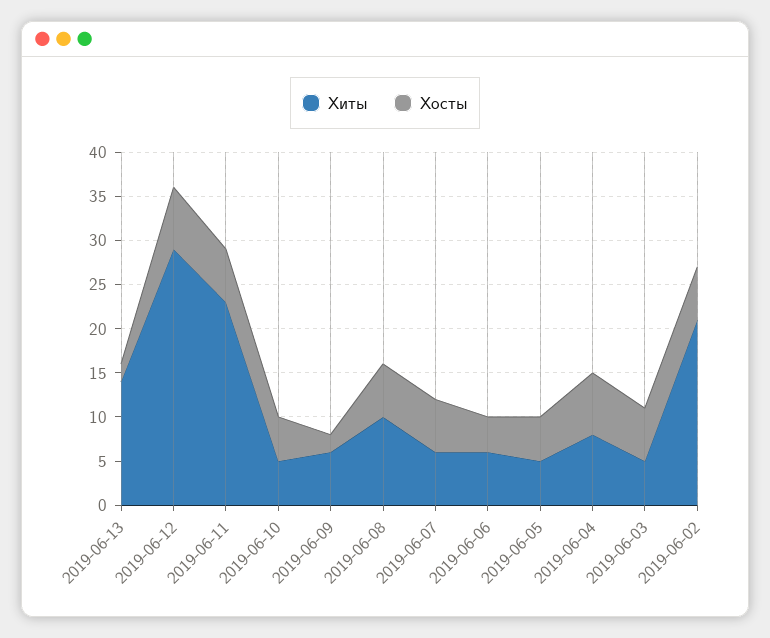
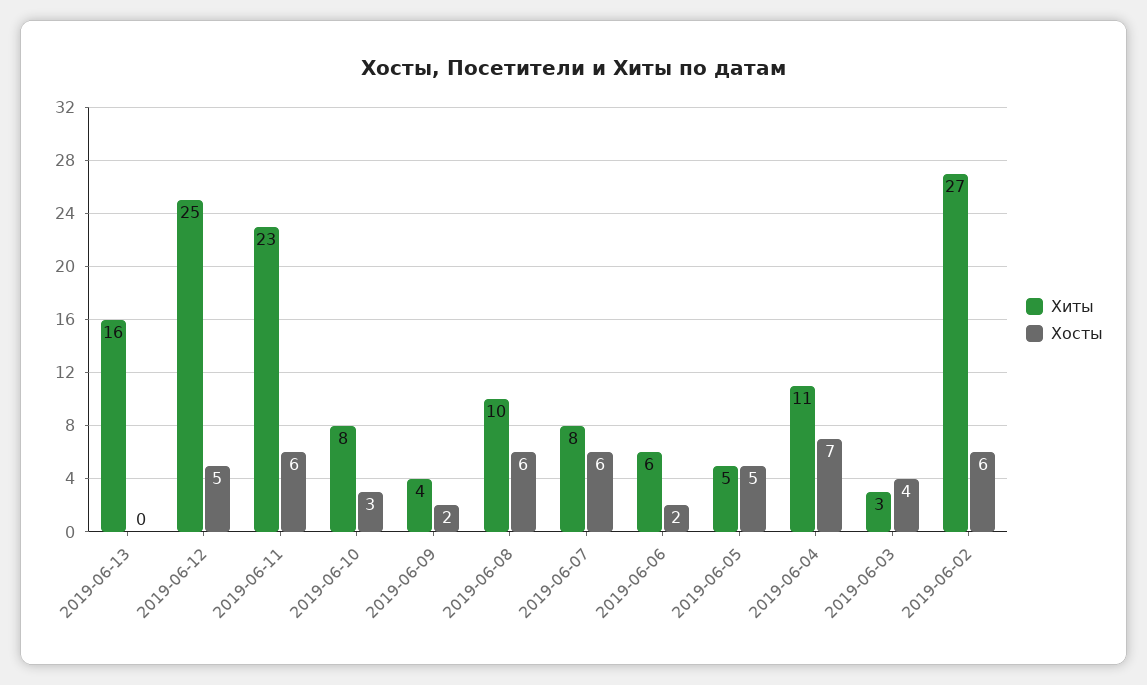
Хиты, 2019-06-13: 14 -> 16
Хосты, 2019-06-13: 2 -> 0
Хиты, 2019-06-12: 29 -> 25
Хосты, 2019-06-12: 7 -> 5
Хиты, 2019-06-10: 5 -> 8
Хосты, 2019-06-10: 5 -> 3
Хиты, 2019-06-09: 6 -> 4
Хиты, 2019-06-07: 6 -> 8
Хосты, 2019-06-06: 4 -> 2
Хиты, 2019-06-04: 8 -> 11
Хиты, 2019-06-03: 5 -> 3
Хосты, 2019-06-03: 6 -> 4
Хиты, 2019-06-02: 21 -> 27

